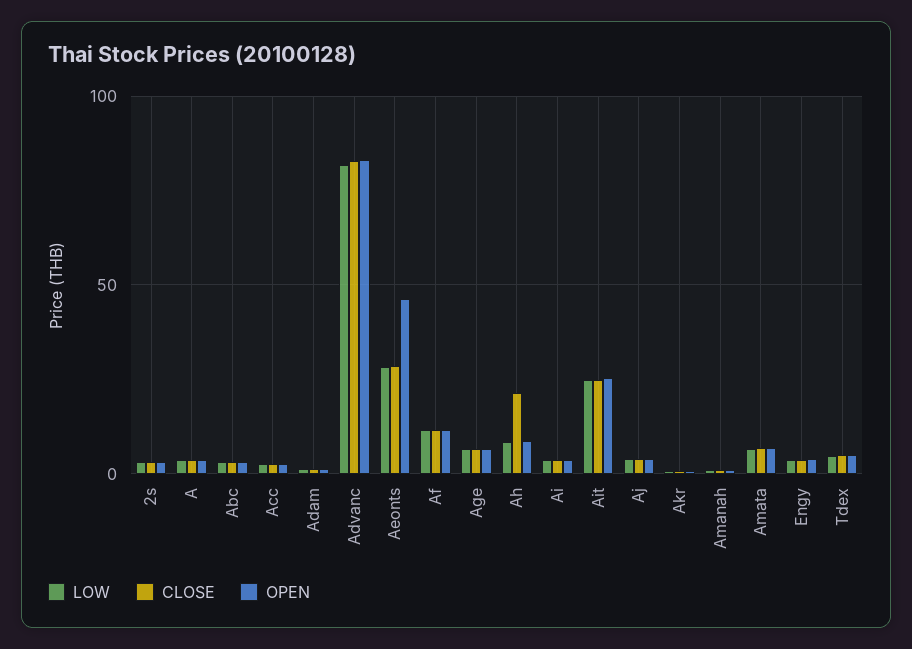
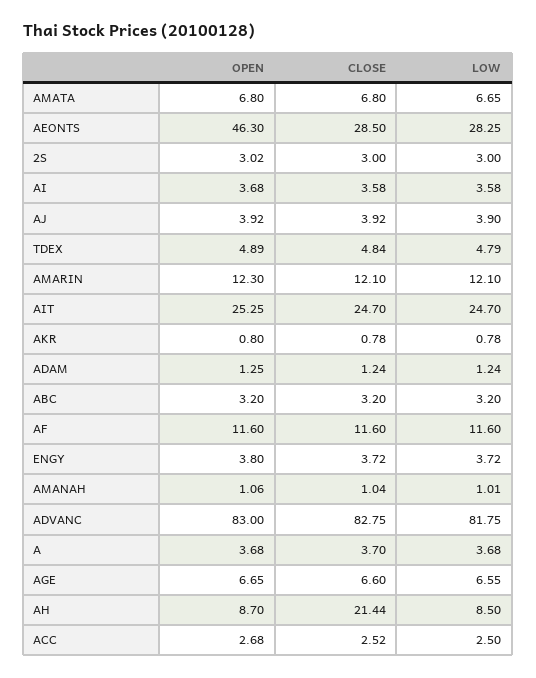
OPEN, AMARIN: none -> 12.3
CLOSE, AMARIN: none -> 12.1
LOW, AMARIN: none -> 12.1

